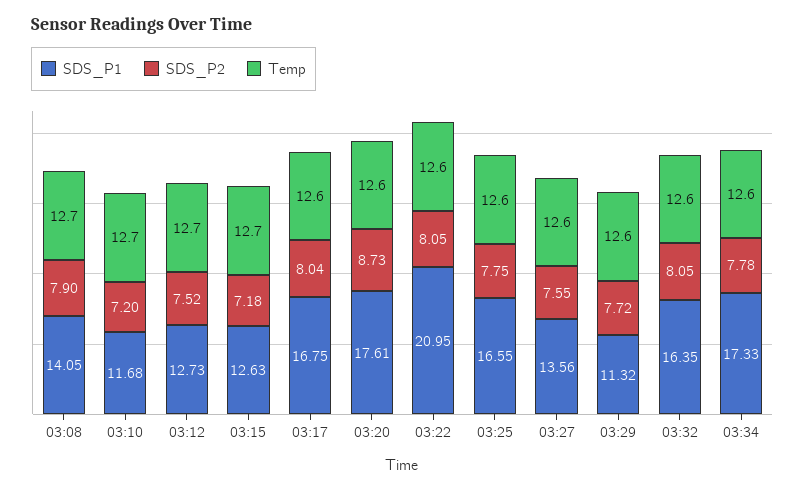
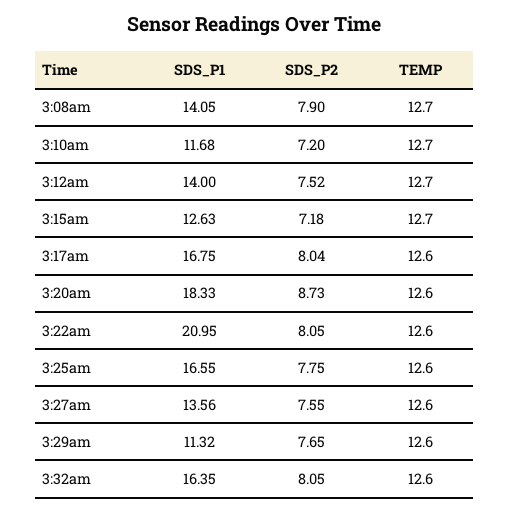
SDS_P1, 03:12: 12.73 -> 14
SDS_P1, 03:20: 17.61 -> 18.33
SDS_P2, 03:29: 7.72 -> 7.65
SDS_P1, 03:34: 17.33 -> none
SDS_P2, 03:34: 7.78 -> none
Temp, 03:34: 12.6 -> none

